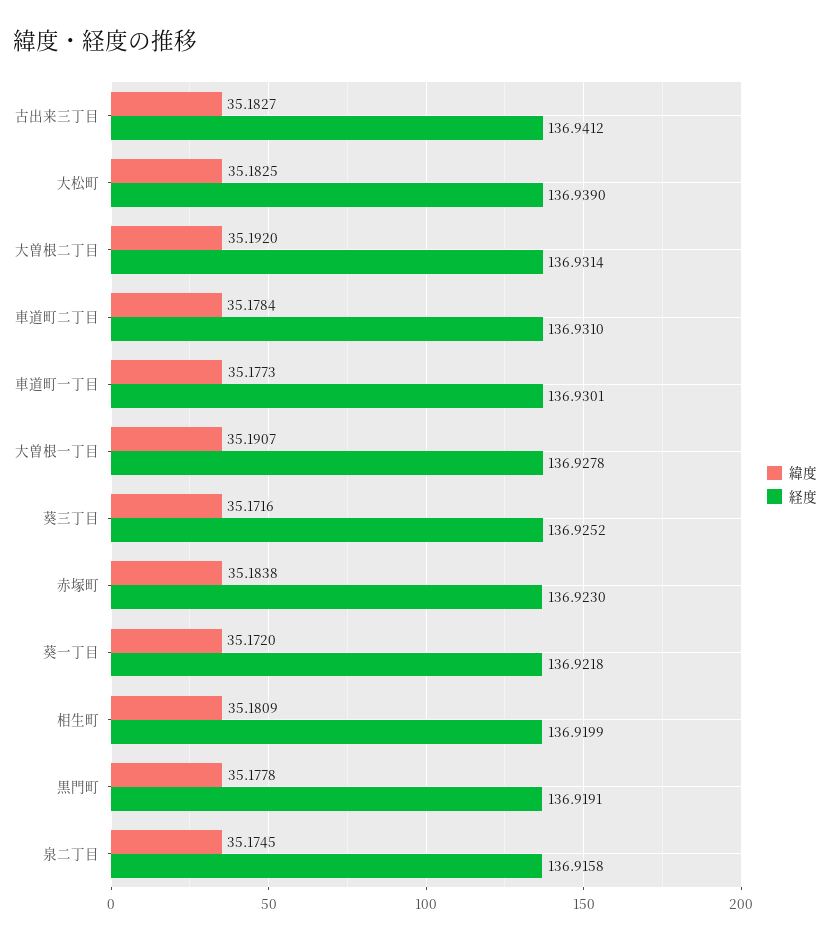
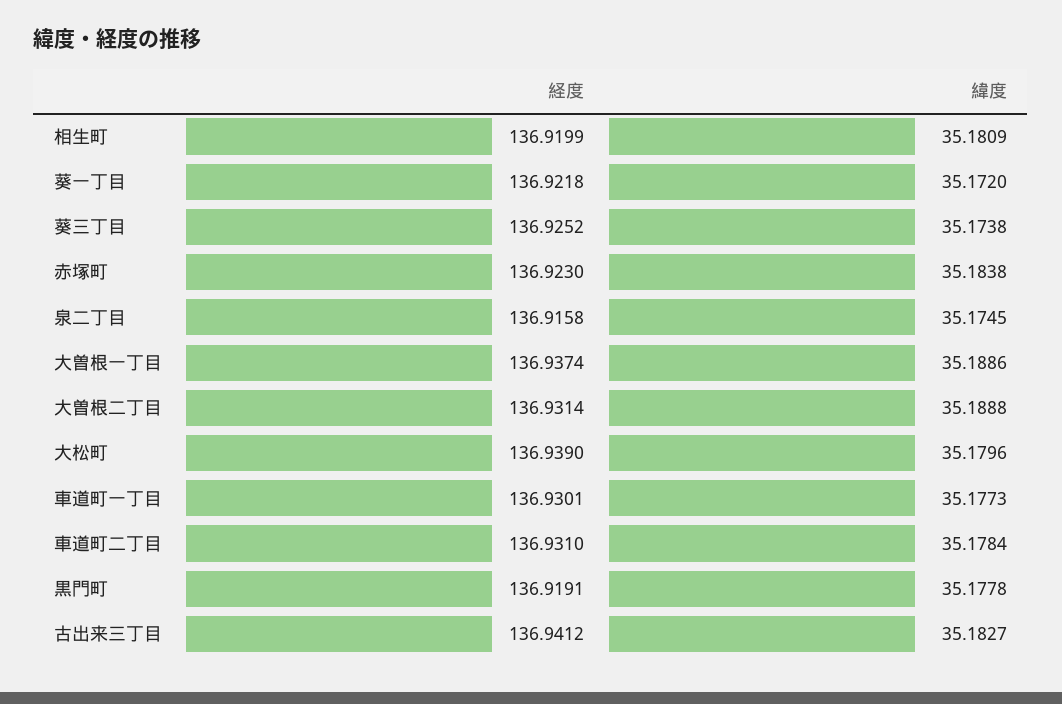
緯度, 大松町: 35.1825 -> 35.1796
緯度, 大曽根二丁目: 35.192 -> 35.1888
緯度, 大曽根一丁目: 35.1907 -> 35.1886
経度, 大曽根一丁目: 136.9278 -> 136.9374
緯度, 葵三丁目: 35.1716 -> 35.1738

